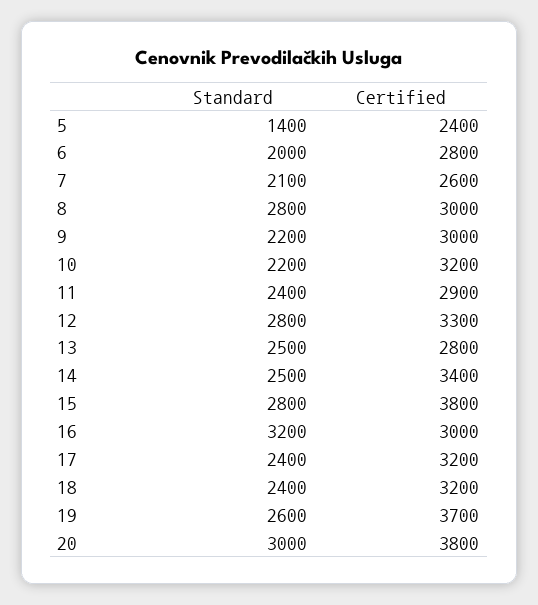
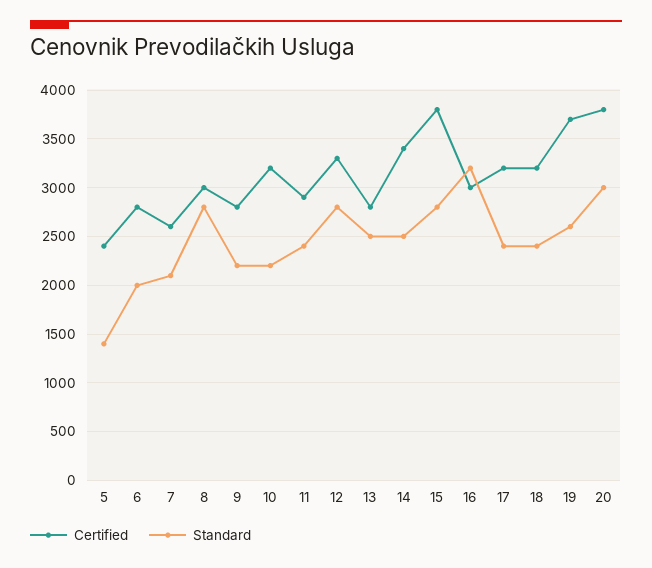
Certified, 9: 3000 -> 2800

